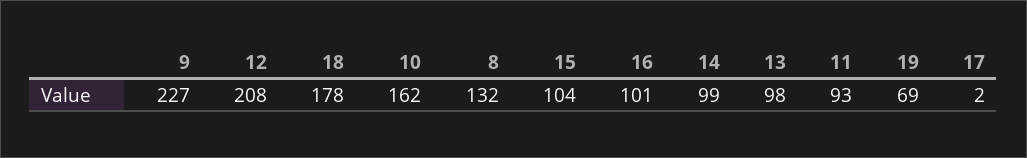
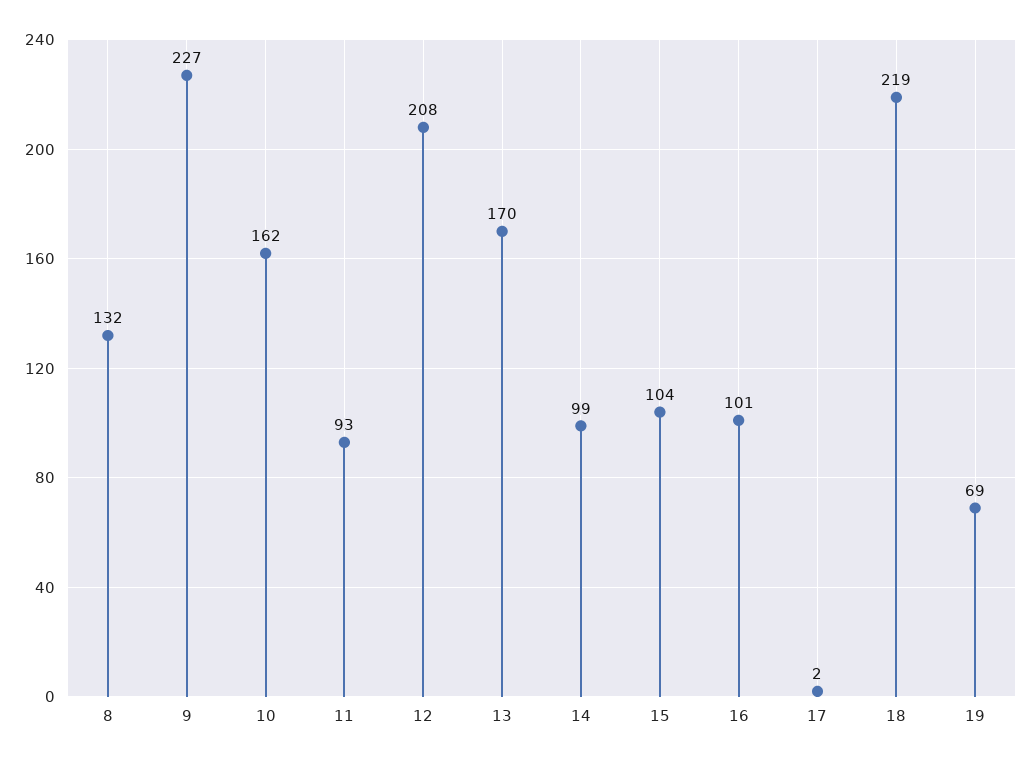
18: 178 -> 219
13: 98 -> 170

